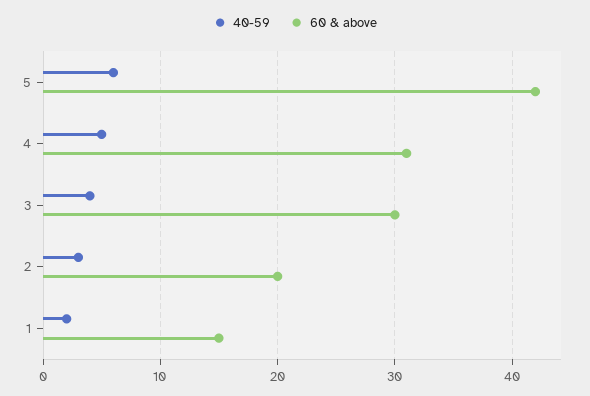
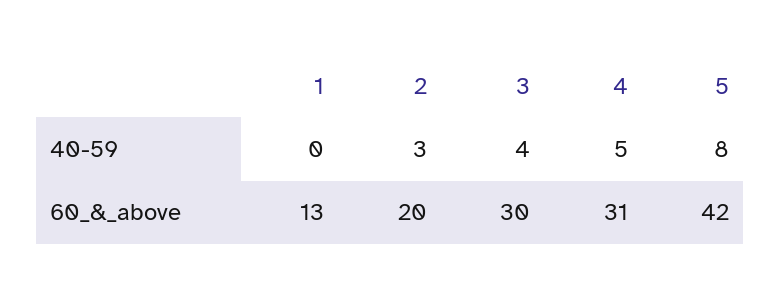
40-59, 5: 6 -> 8
40-59, 1: 2 -> 0
60 & above, 1: 15 -> 13

